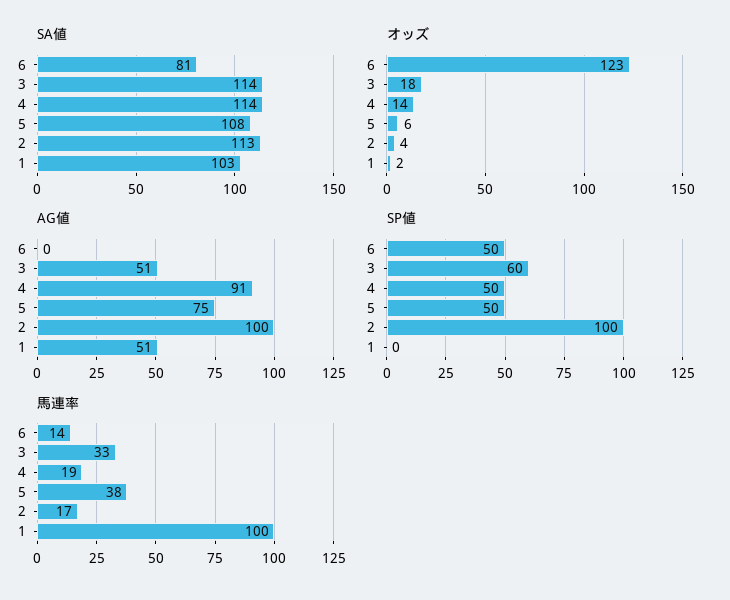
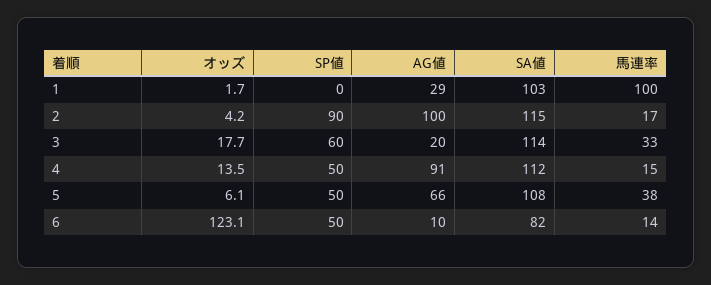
SA値, 6: 81 -> 82
SA値, 4: 114 -> 112
SA値, 2: 113 -> 115
AG値, 6: 0 -> 10
AG値, 3: 51 -> 20
AG値, 5: 75 -> 66
AG値, 1: 51 -> 29
SP値, 2: 100 -> 90
馬連率, 4: 19 -> 15

